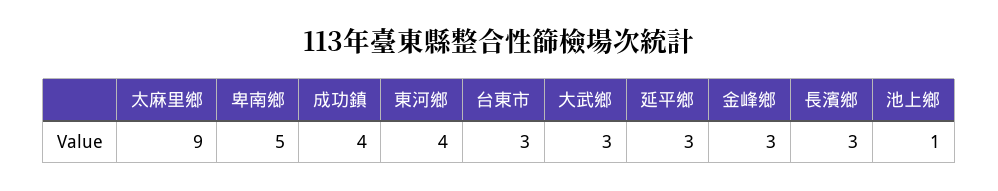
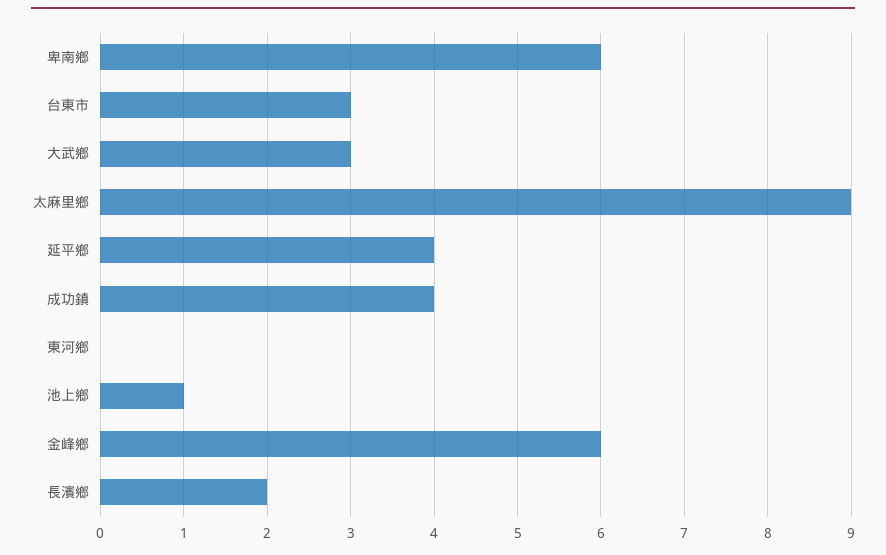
卑南鄉: 5 -> 6
東河鄉: 4 -> 0
延平鄉: 3 -> 4
金峰鄉: 3 -> 6
長濱鄉: 3 -> 2

